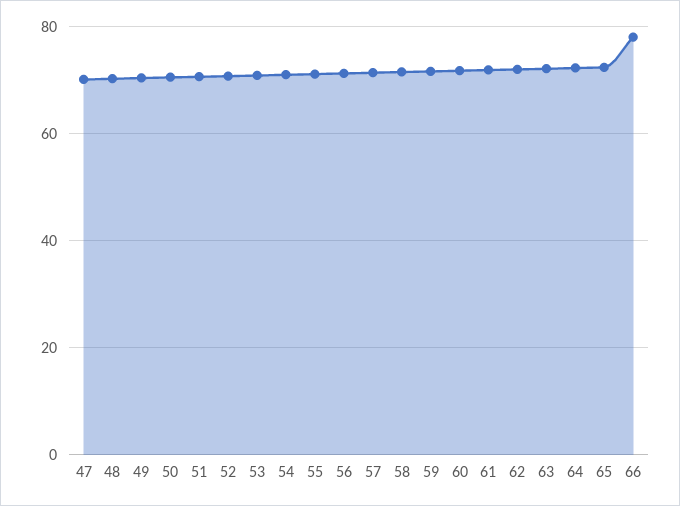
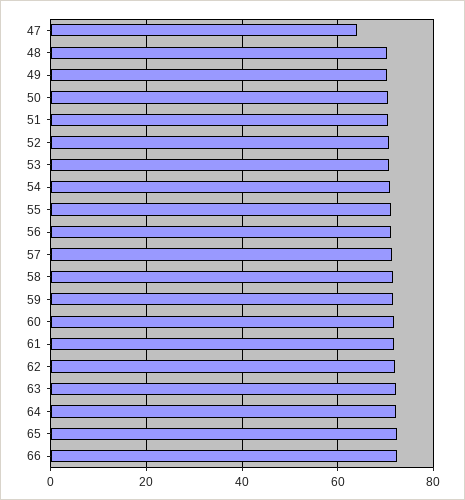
47: 70 -> 64
66: 78 -> 72

